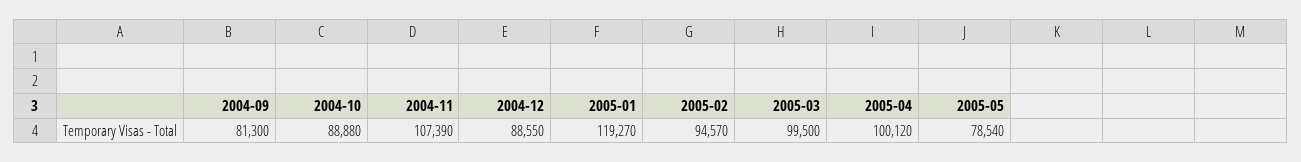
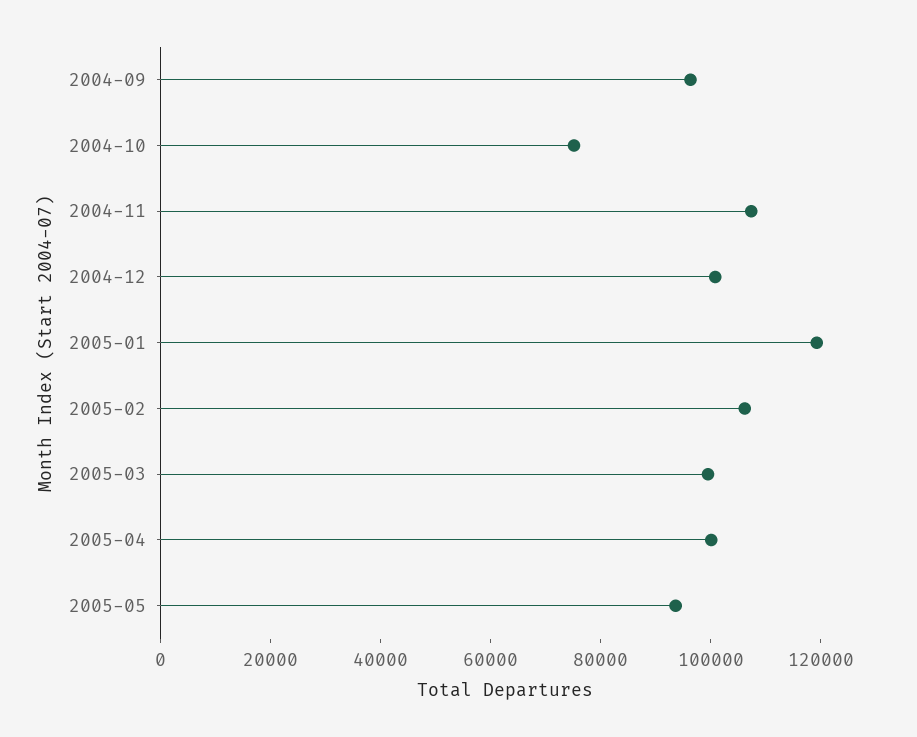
2004-09: 81300 -> 95000
2004-10: 88880 -> 75000
2004-12: 88550 -> 100000
2005-02: 94570 -> 105000
2005-05: 78540 -> 95000

